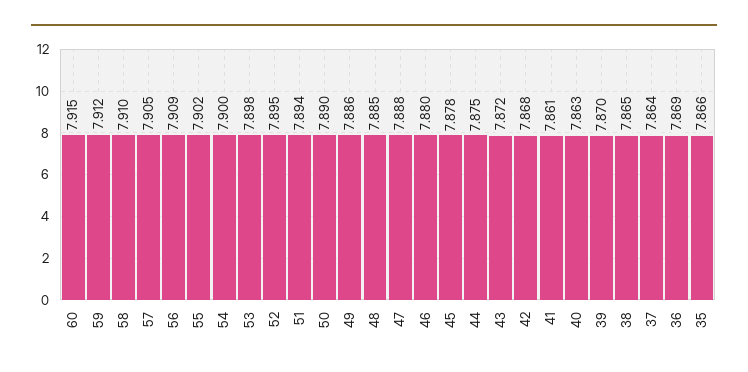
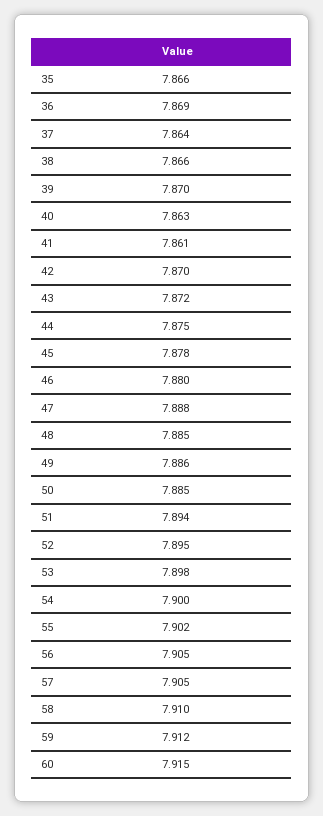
56: 7.909 -> 7.905
50: 7.89 -> 7.885
42: 7.868 -> 7.87
38: 7.865 -> 7.866

